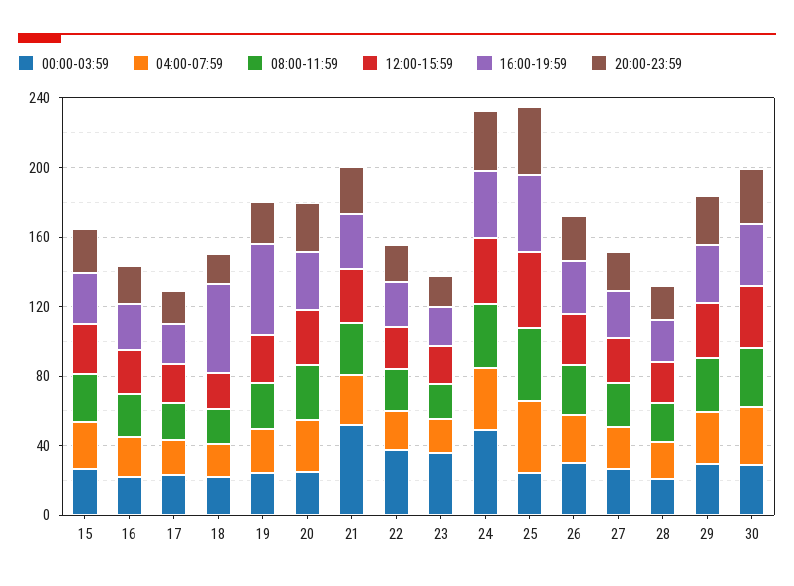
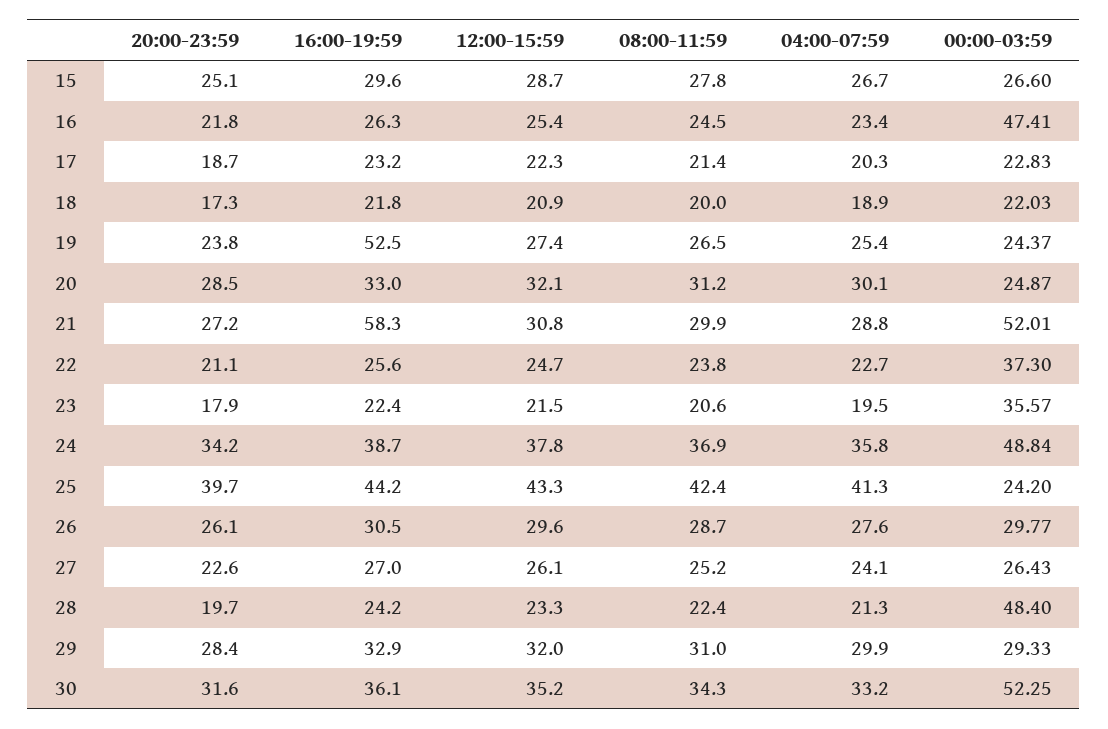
00:00-03:59, 16: 20 -> 47.41
16:00-19:59, 18: 50 -> 21.8
16:00-19:59, 21: 30 -> 58.3
00:00-03:59, 28: 20 -> 48.4
00:00-03:59, 30: 30 -> 52.25

